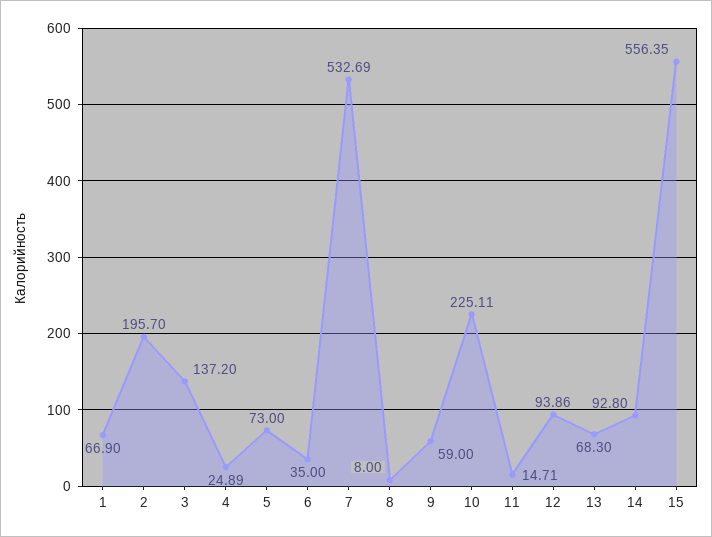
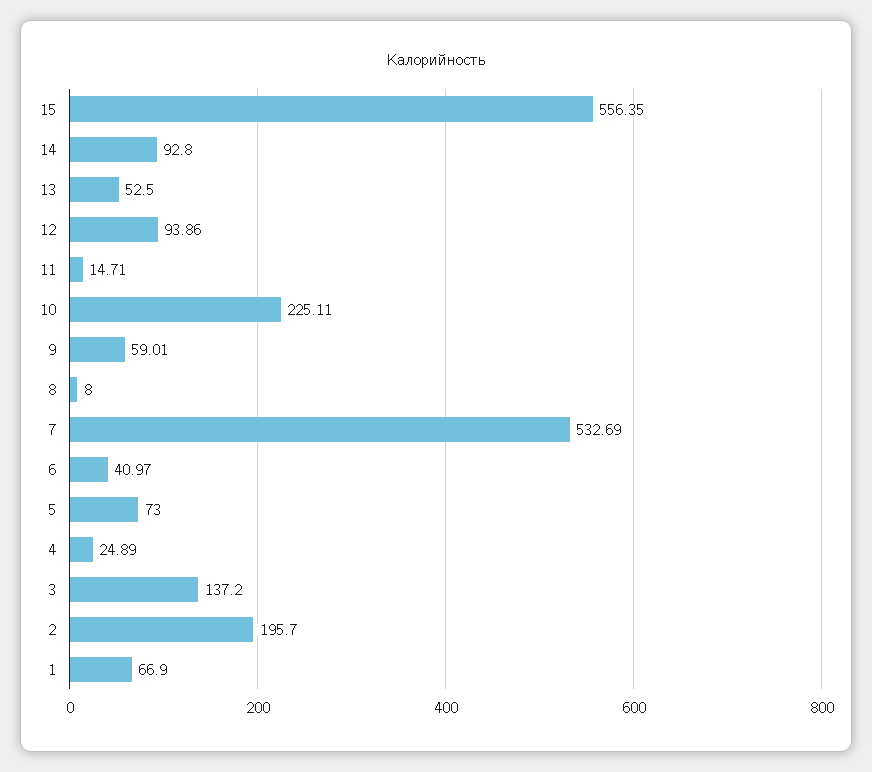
6: 35 -> 40.97
9: 59 -> 59.01
13: 68.3 -> 52.5

